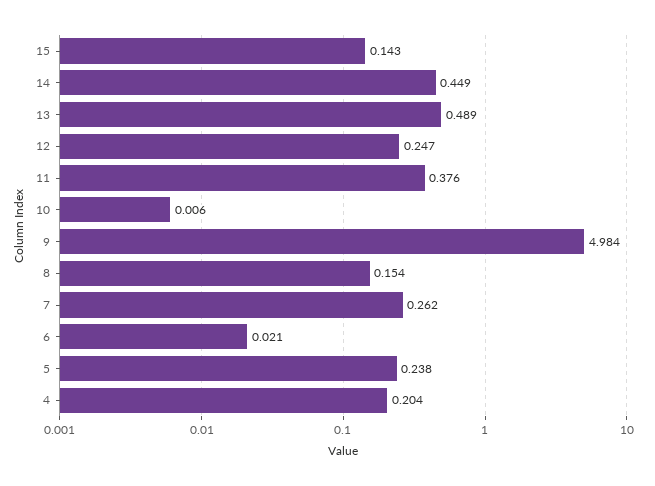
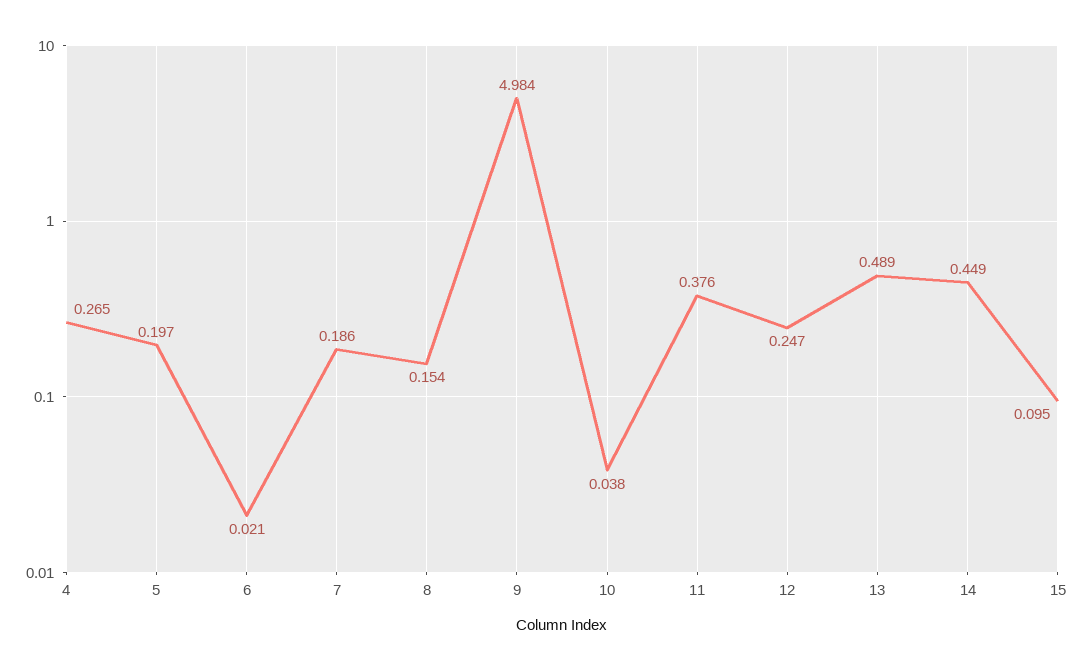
15: 0.143 -> 0.095
10: 0.006 -> 0.038
7: 0.262 -> 0.186
5: 0.238 -> 0.197
4: 0.204 -> 0.265

